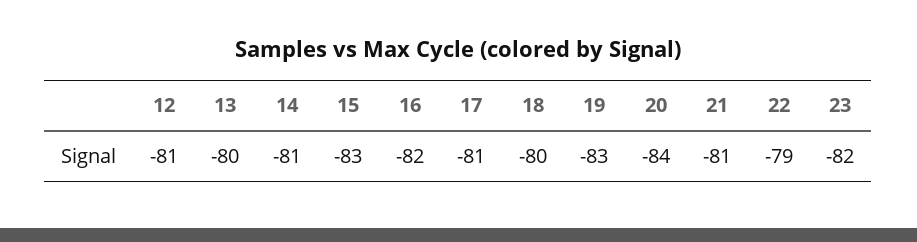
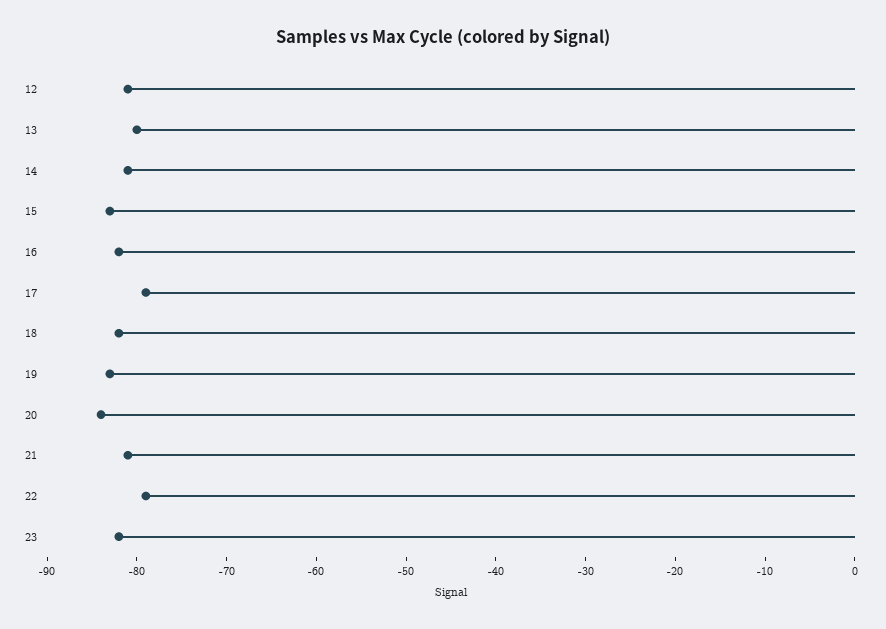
17: -81 -> -79
18: -80 -> -82

